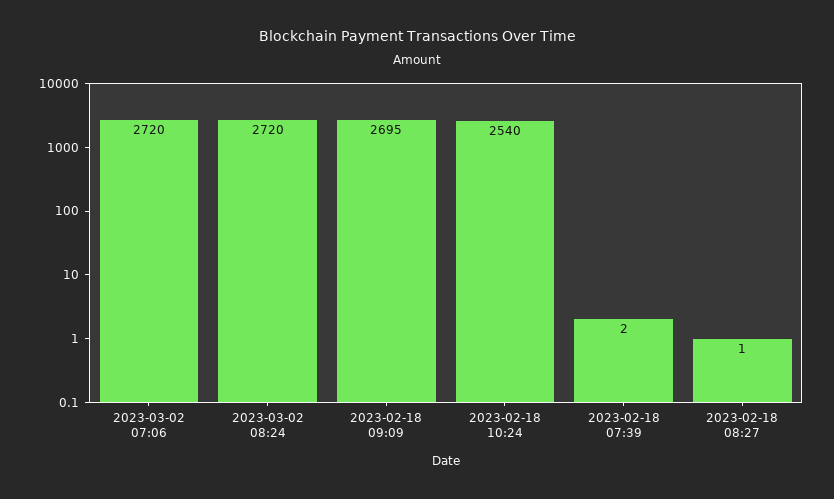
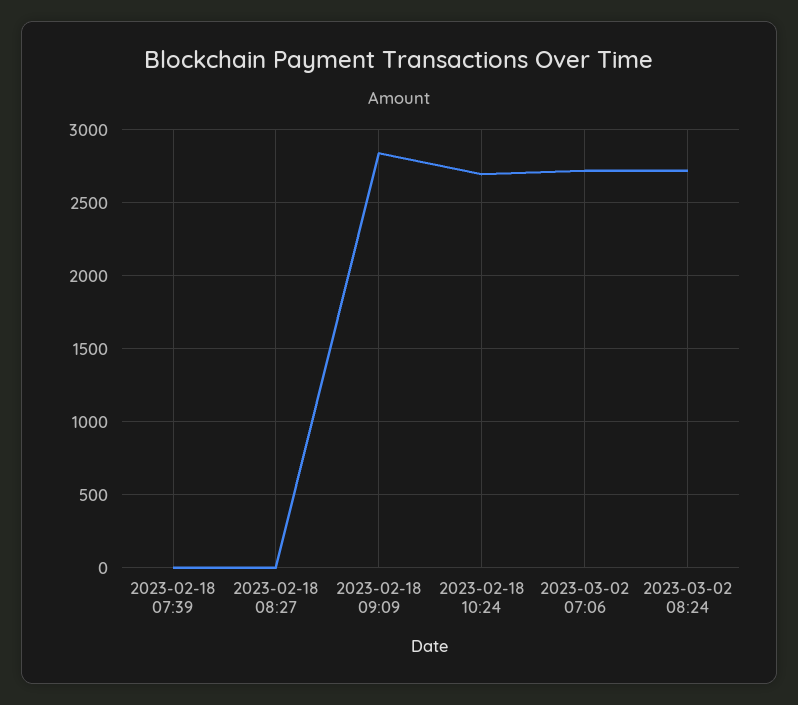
2023-02-18 09:09: 2695 -> 2850
2023-02-18 10:24: 2540 -> 2700

